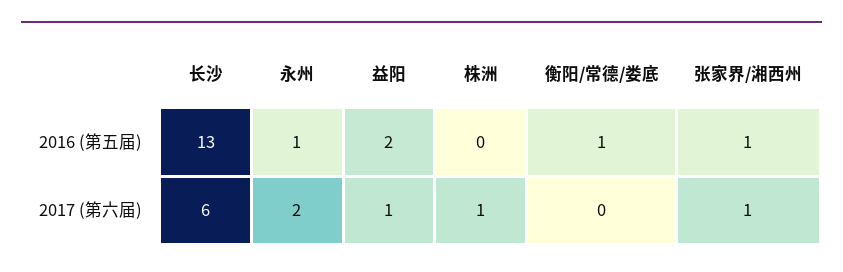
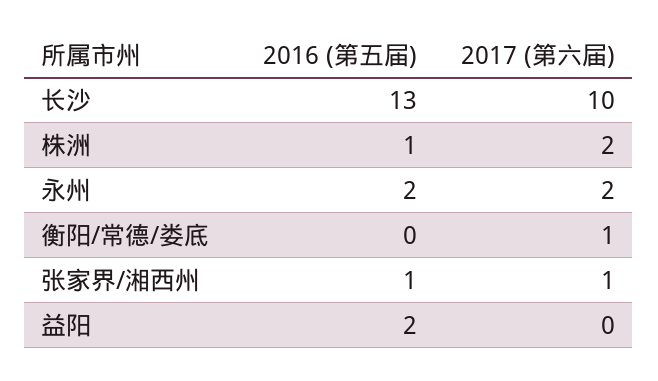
永州, 2016 (第五届): 1 -> 2
株洲, 2016 (第五届): 0 -> 1
衡阳/常德/娄底, 2016 (第五届): 1 -> 0
长沙, 2017 (第六届): 6 -> 10
益阳, 2017 (第六届): 1 -> 0
株洲, 2017 (第六届): 1 -> 2
衡阳/常德/娄底, 2017 (第六届): 0 -> 1

